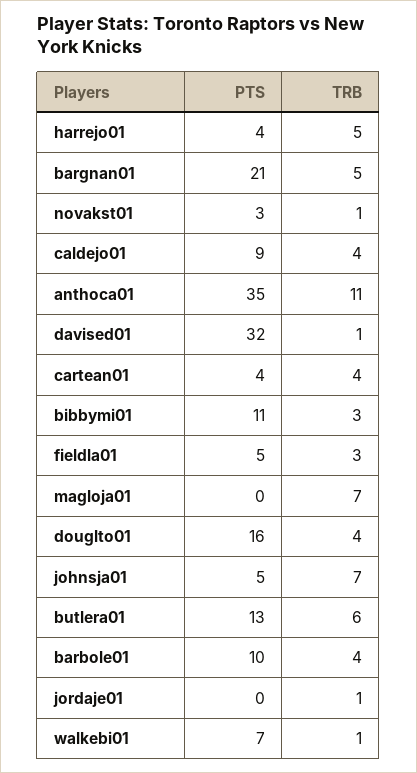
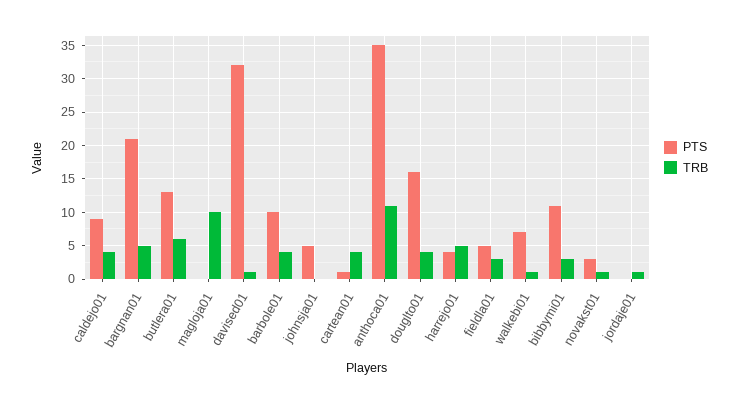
PTS, cartean01: 4 -> 1
TRB, magloja01: 7 -> 10
TRB, johnsja01: 7 -> 0

